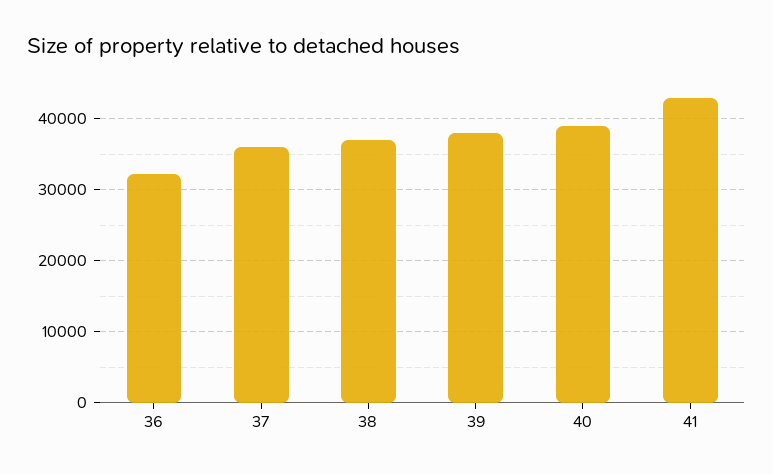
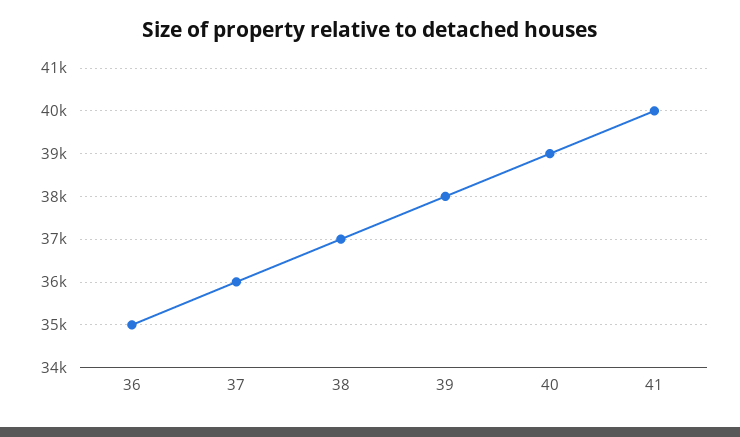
36: 32000 -> 35000
41: 43000 -> 40000

